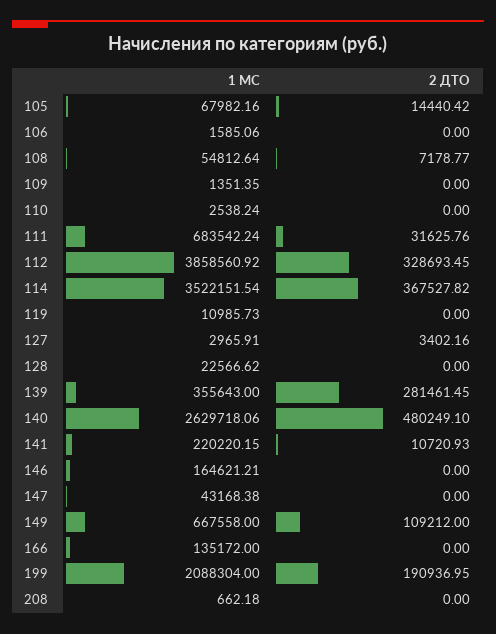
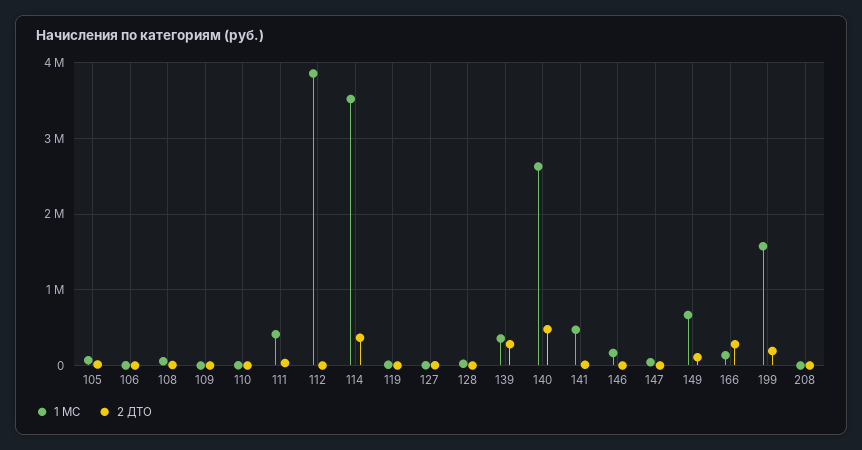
1 МС, 111: 683542.24 -> 400000
2 ДТО, 112: 328693.45 -> 0
1 МС, 141: 220220.15 -> 500000
2 ДТО, 166: 0 -> 300000
1 МС, 199: 2088304 -> 1600000

